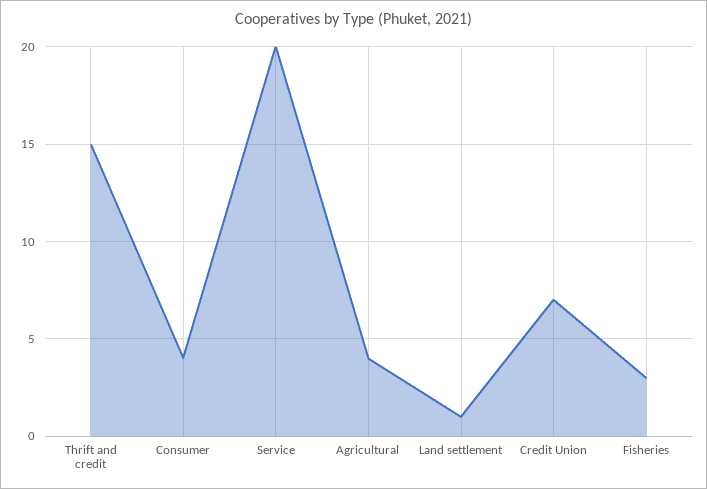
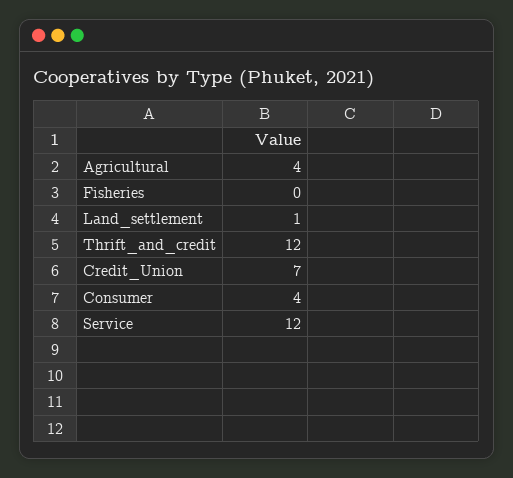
Thrift and credit: 15 -> 12
Service: 20 -> 12
Fisheries: 3 -> 0

